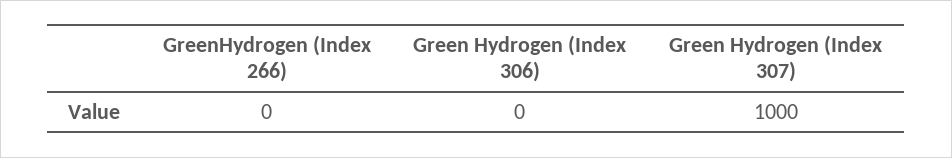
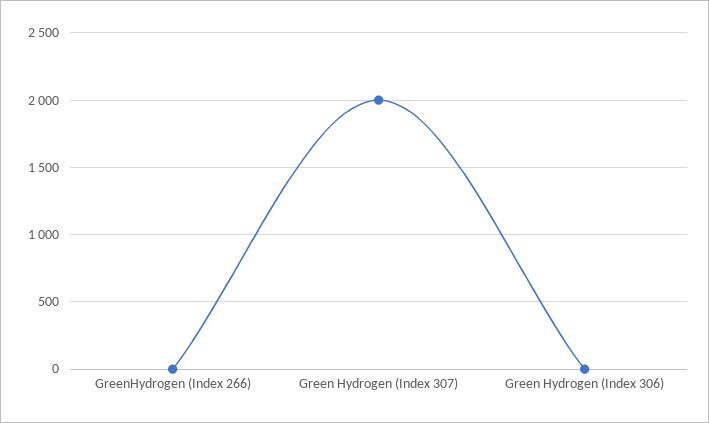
Green Hydrogen (Index 307): 1000 -> 2000

